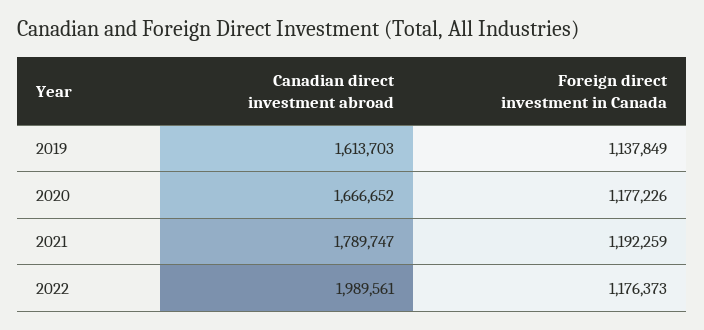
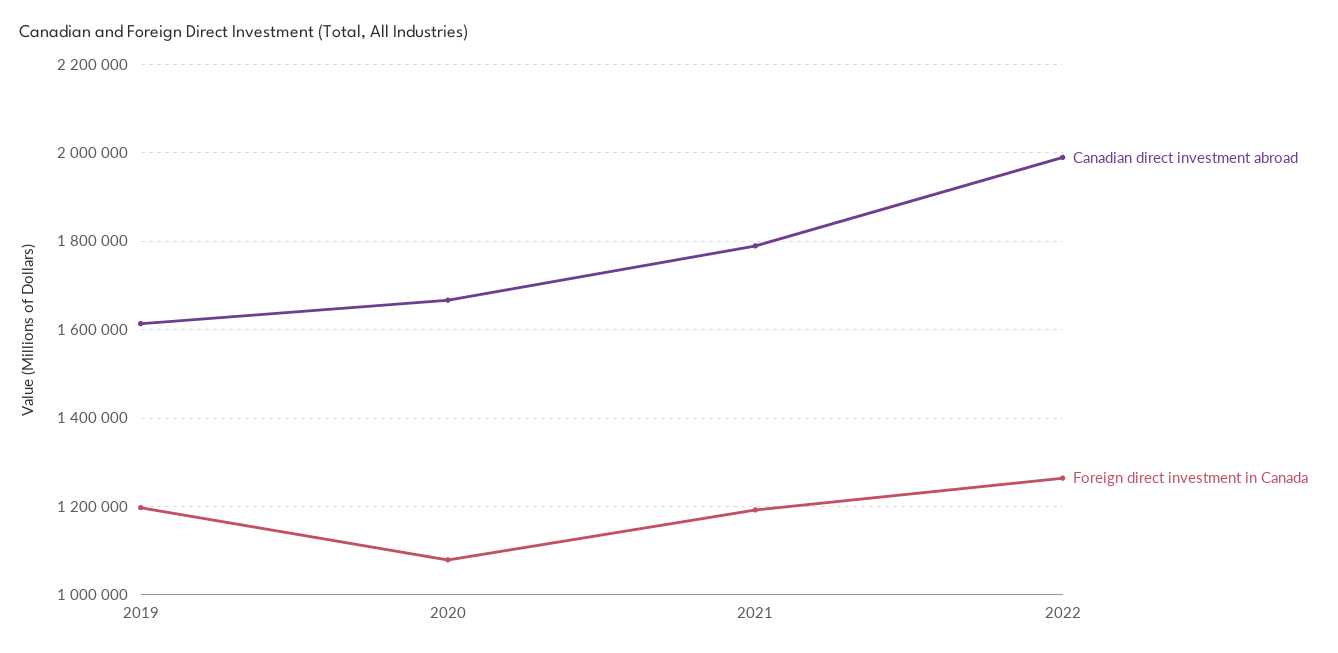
Foreign direct investment in Canada, 2019: 1137849 -> 1200000
Foreign direct investment in Canada, 2020: 1177226 -> 1080000
Foreign direct investment in Canada, 2022: 1176373 -> 1260000

